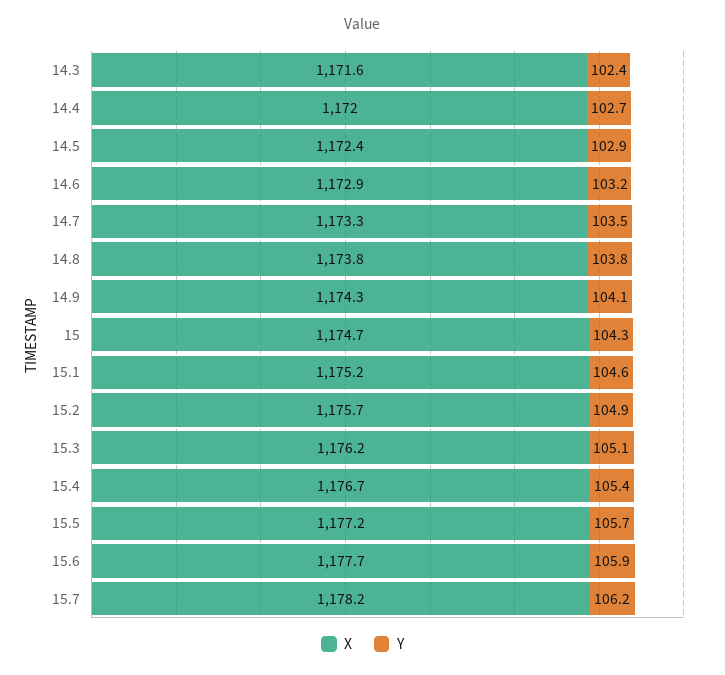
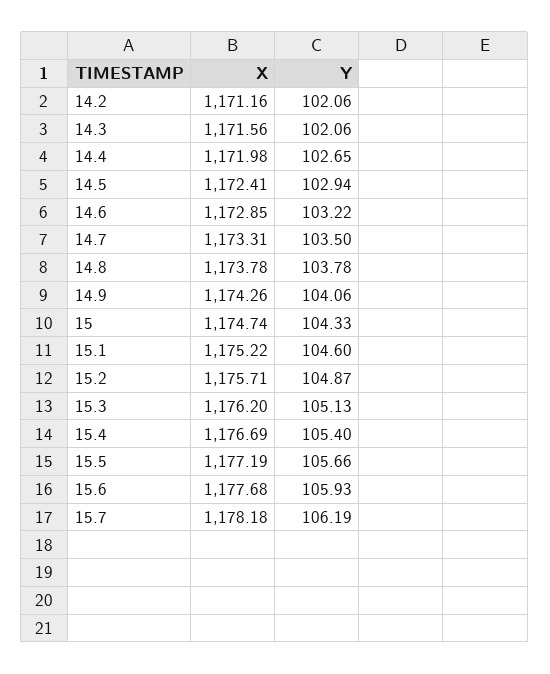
Y, 14.3: 102.4 -> 102.06
X, 14.2: none -> 1171.16
Y, 14.2: none -> 102.06

